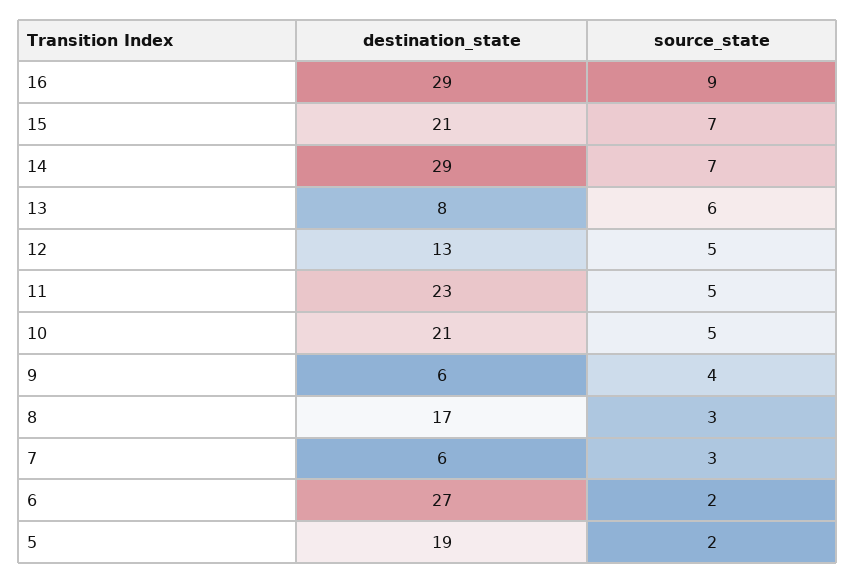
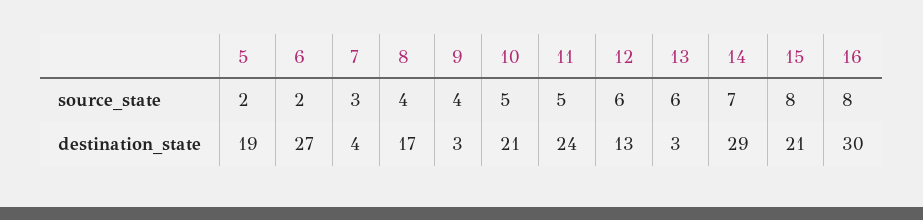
destination_state, 16: 29 -> 30
source_state, 16: 9 -> 8
source_state, 15: 7 -> 8
destination_state, 13: 8 -> 3
source_state, 12: 5 -> 6
destination_state, 11: 23 -> 24
destination_state, 9: 6 -> 3
source_state, 8: 3 -> 4
destination_state, 7: 6 -> 4

